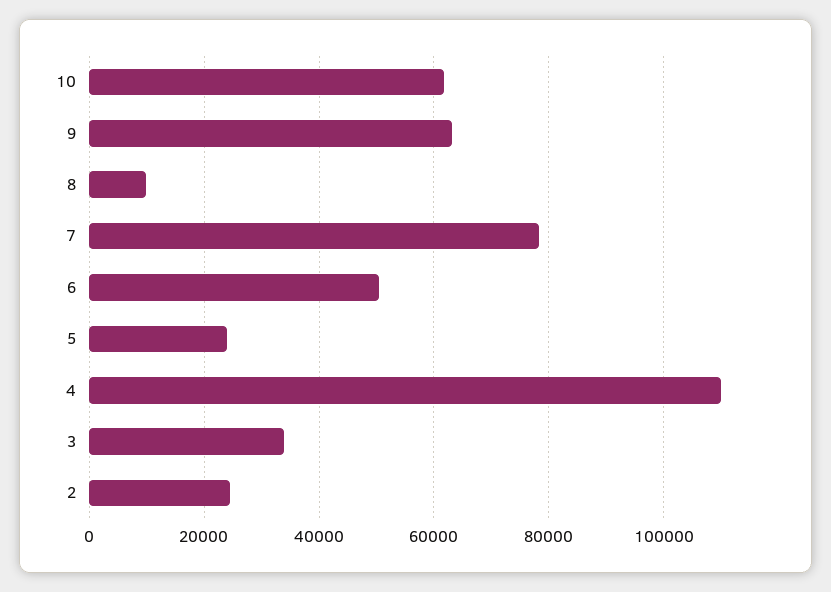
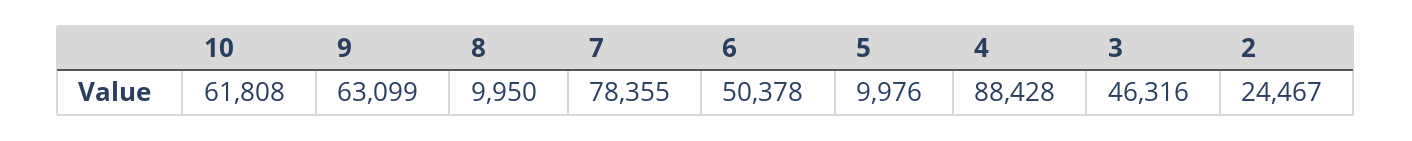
5: 24000 -> 9976
4: 110000 -> 88428
3: 34000 -> 46316

